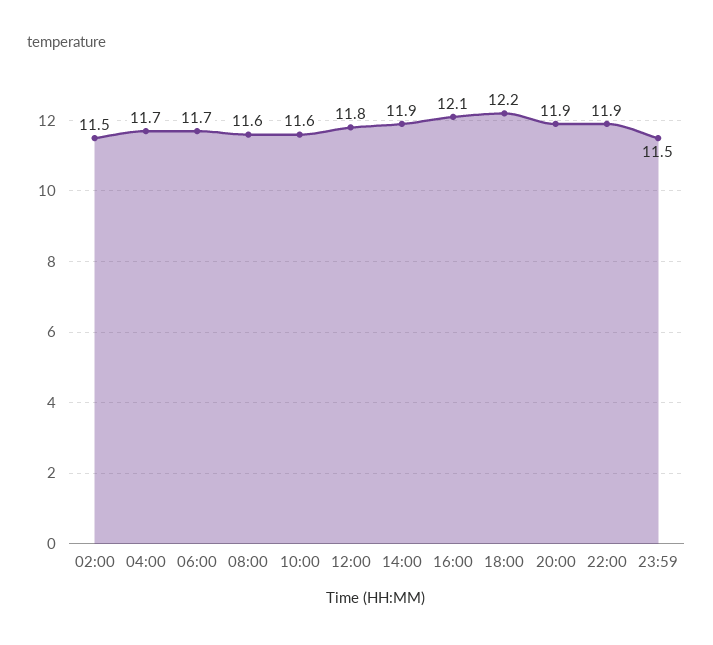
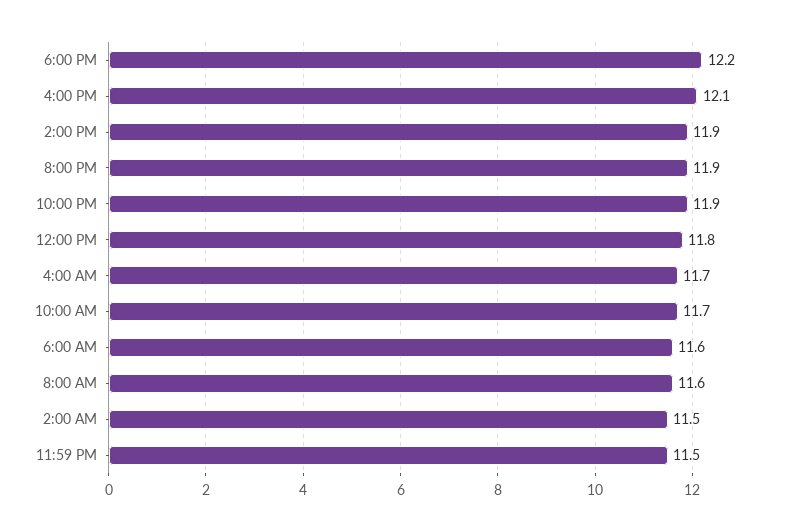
06:00: 11.7 -> 11.6
10:00: 11.6 -> 11.7

